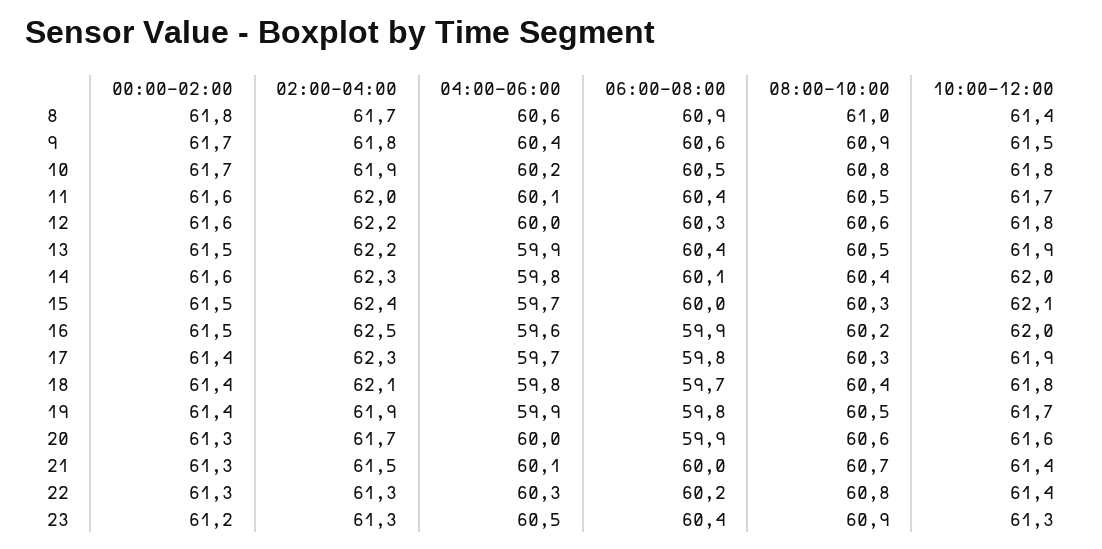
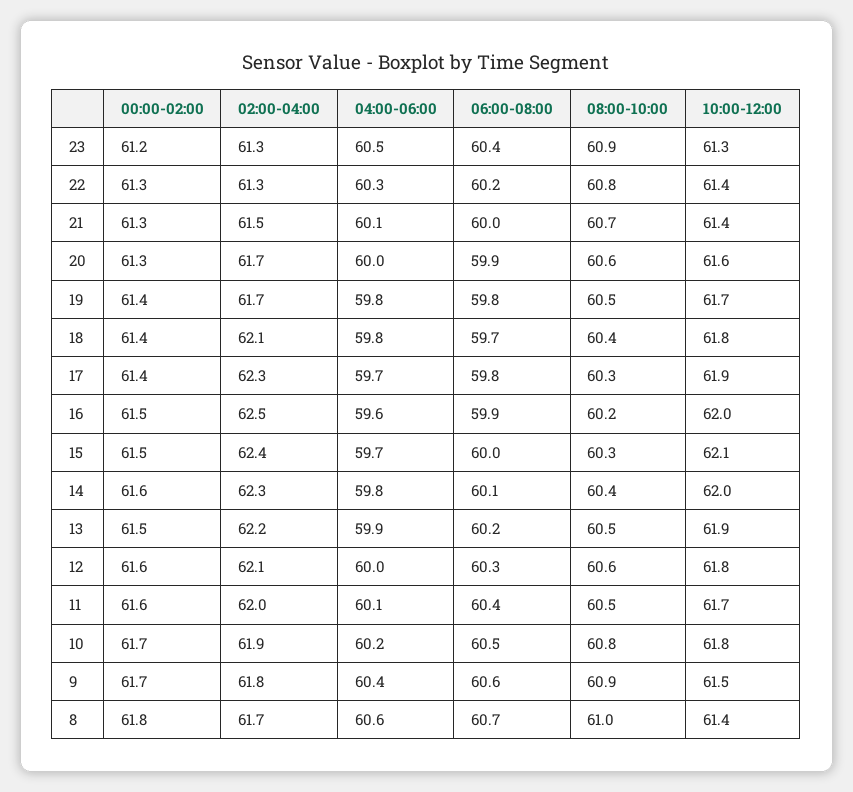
06:00-08:00, 8: 60.9 -> 60.7
02:00-04:00, 12: 62.2 -> 62.1
06:00-08:00, 13: 60.4 -> 60.2
02:00-04:00, 19: 61.9 -> 61.7
04:00-06:00, 19: 59.9 -> 59.8

